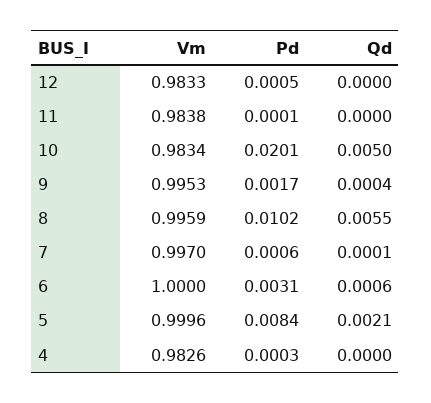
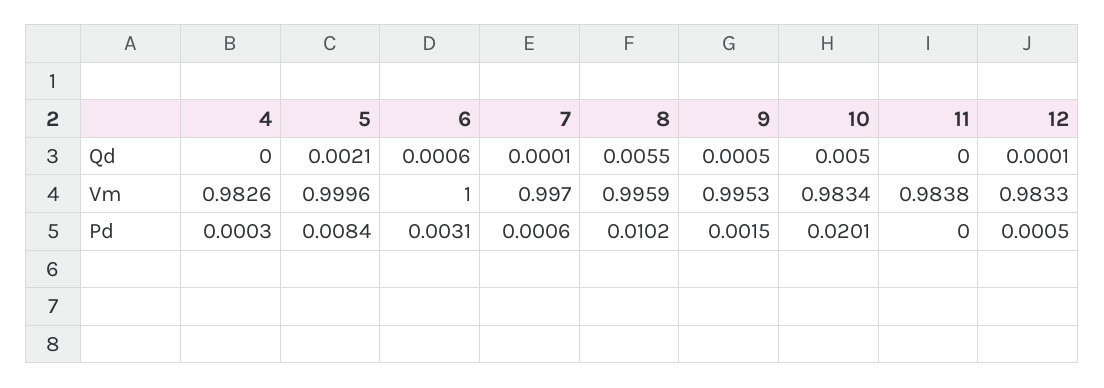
Qd, 12: 0 -> 0.0001
Pd, 11: 0.0001 -> 0
Pd, 9: 0.0017 -> 0.0015
Qd, 9: 0.0004 -> 0.0005

